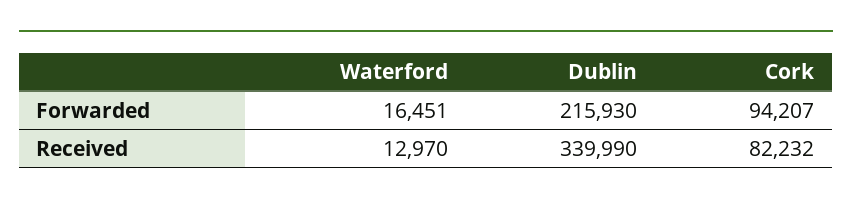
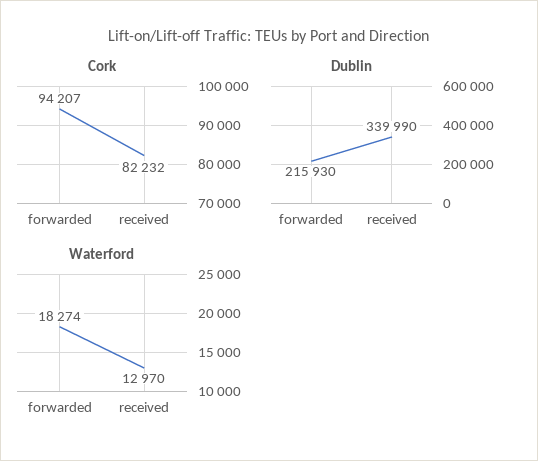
Waterford, Forwarded: 16451 -> 18274

